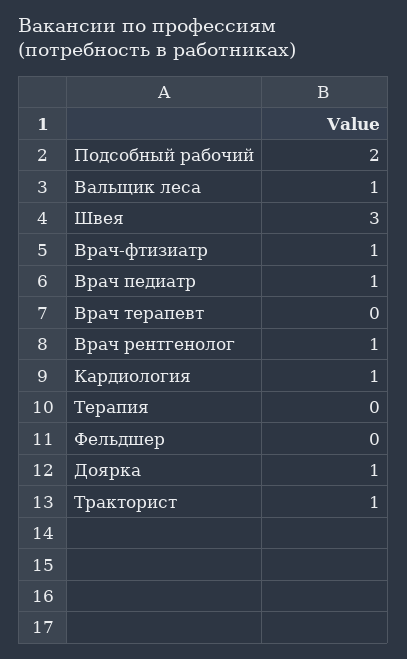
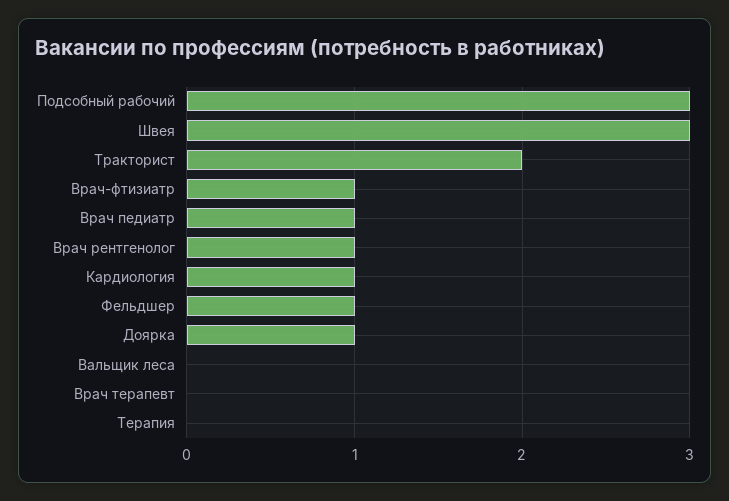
Подсобный рабочий: 2 -> 3
Вальщик леса: 1 -> 0
Фельдшер: 0 -> 1
Тракторист: 1 -> 2

